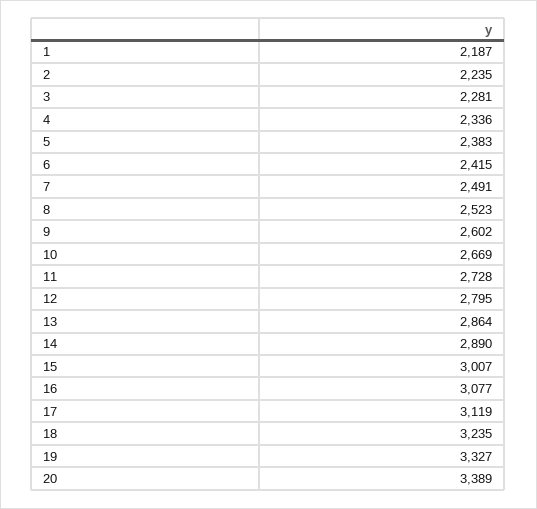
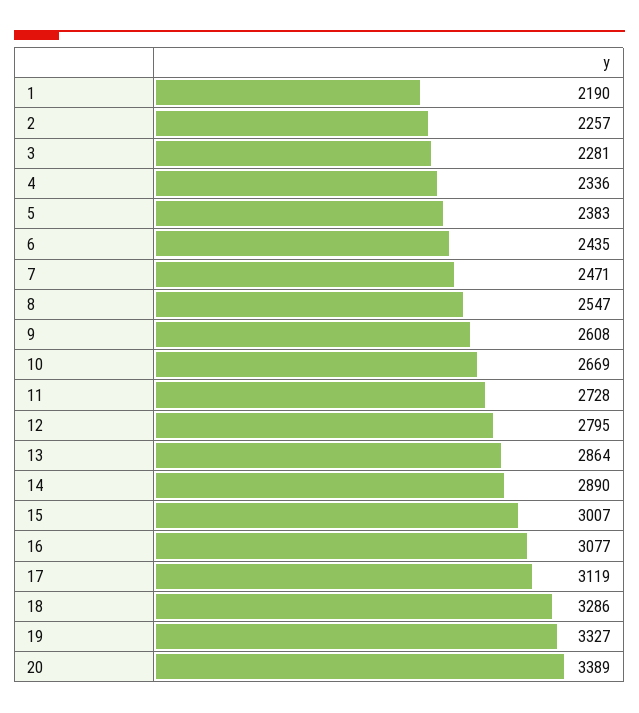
1: 2187 -> 2190
2: 2235 -> 2257
6: 2415 -> 2435
7: 2491 -> 2471
8: 2523 -> 2547
9: 2602 -> 2608
18: 3235 -> 3286

